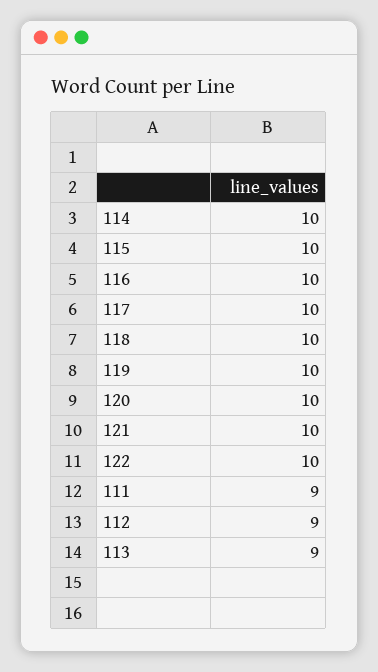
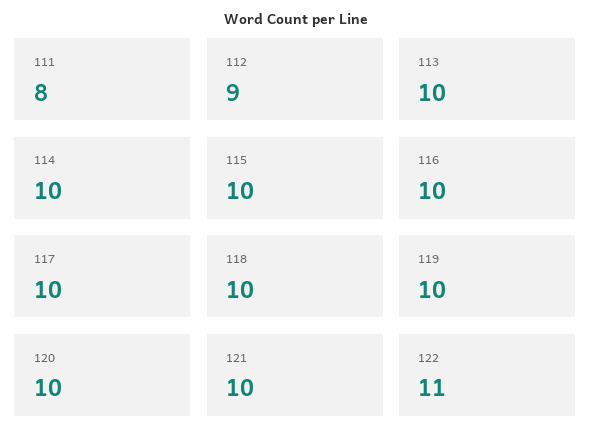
122: 10 -> 11
111: 9 -> 8
113: 9 -> 10

